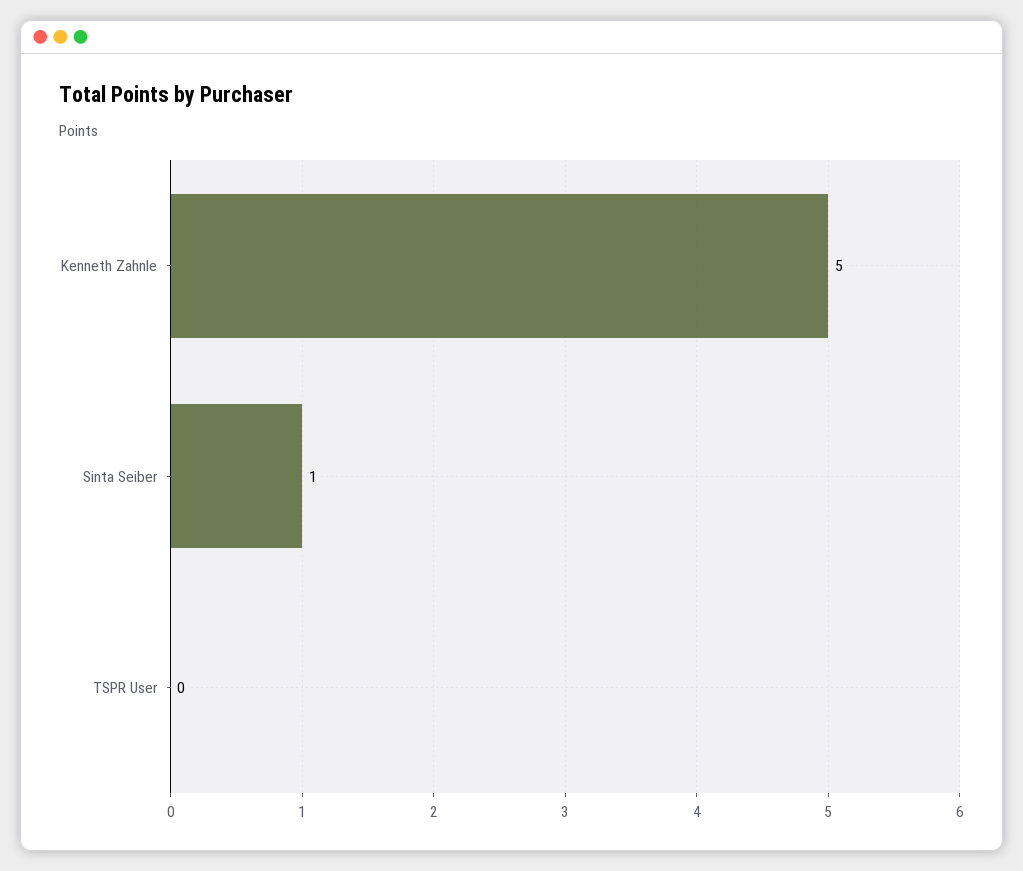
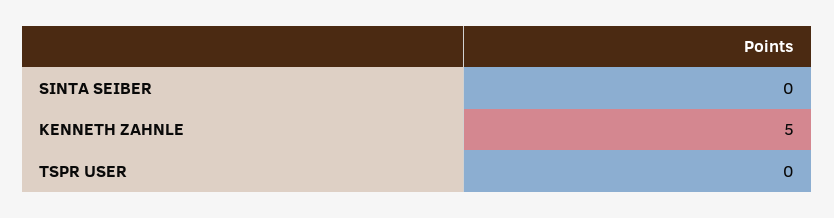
Sinta Seiber: 1 -> 0

